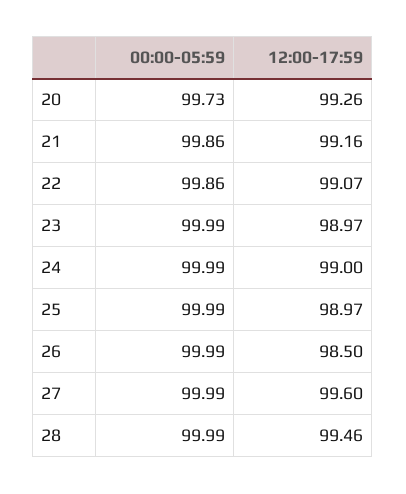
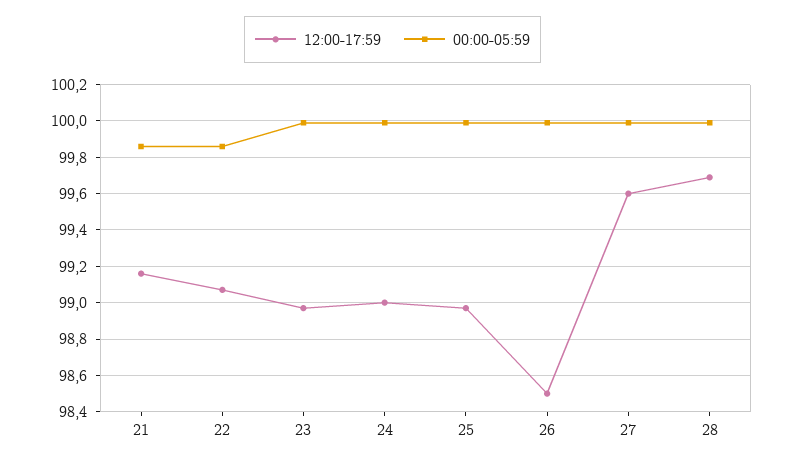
00:00-05:59, 20: 99.73 -> none
12:00-17:59, 20: 99.26 -> none
12:00-17:59, 28: 99.46 -> 99.7

